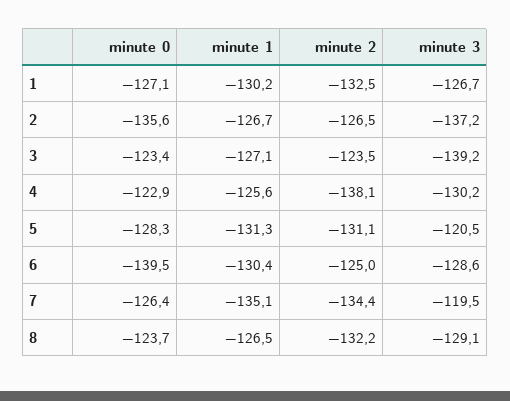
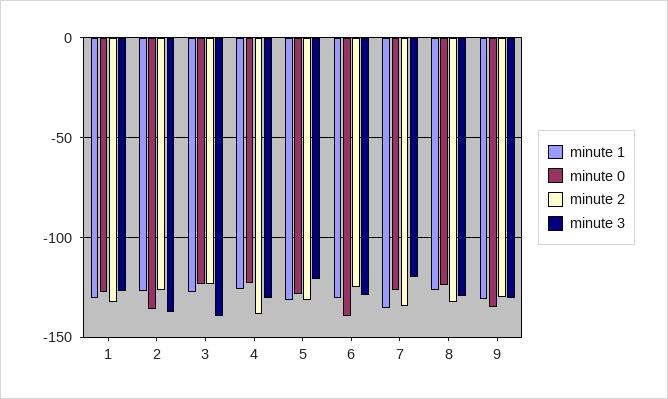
minute 1, 9: none -> -130
minute 0, 9: none -> -135
minute 2, 9: none -> -130
minute 3, 9: none -> -130

